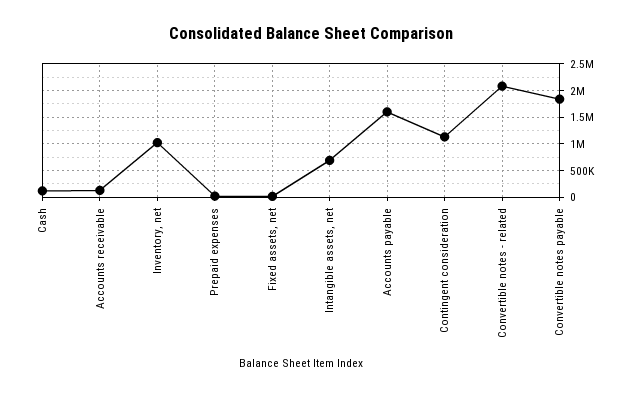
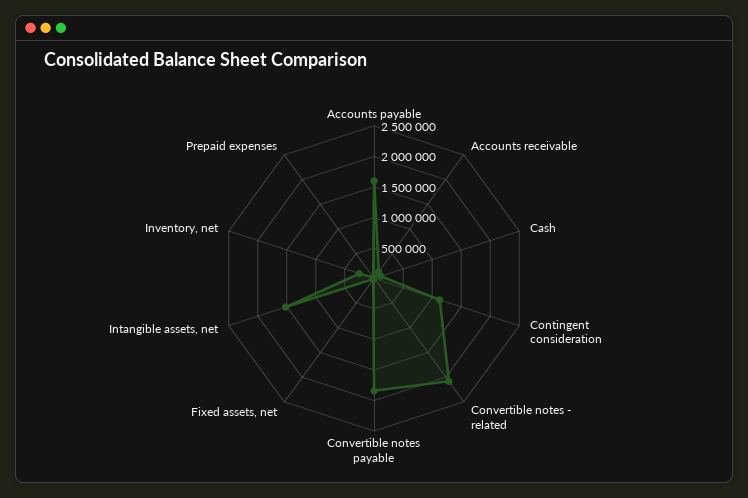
Inventory, net: 1000000 -> 250000
Intangible assets, net: 750000 -> 1500000

